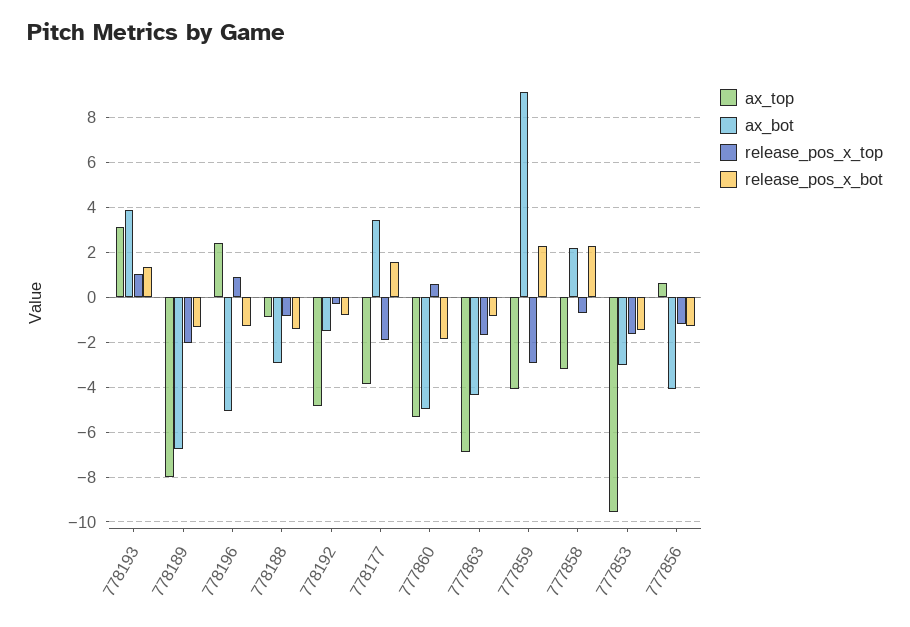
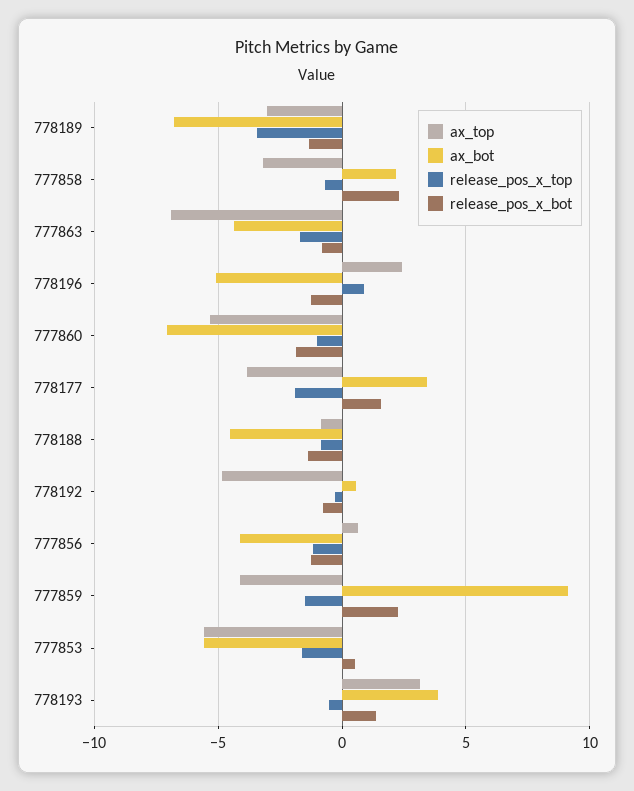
release_pos_x_top, 778193: 1 -> -0.5
ax_top, 778189: -8 -> -3
release_pos_x_top, 778189: -2 -> -3.5
ax_bot, 778188: -3 -> -4.5
ax_bot, 778192: -1.5 -> 0.5
ax_bot, 777860: -5 -> -7
release_pos_x_top, 777860: 0.5 -> -1
release_pos_x_top, 777859: -3 -> -1.5
ax_top, 777853: -9.5 -> -5.5
ax_bot, 777853: -3 -> -5.5
release_pos_x_bot, 777853: -1.5 -> 0.5

